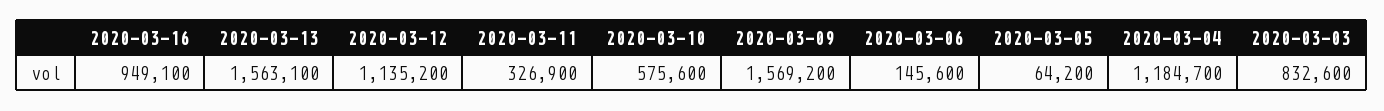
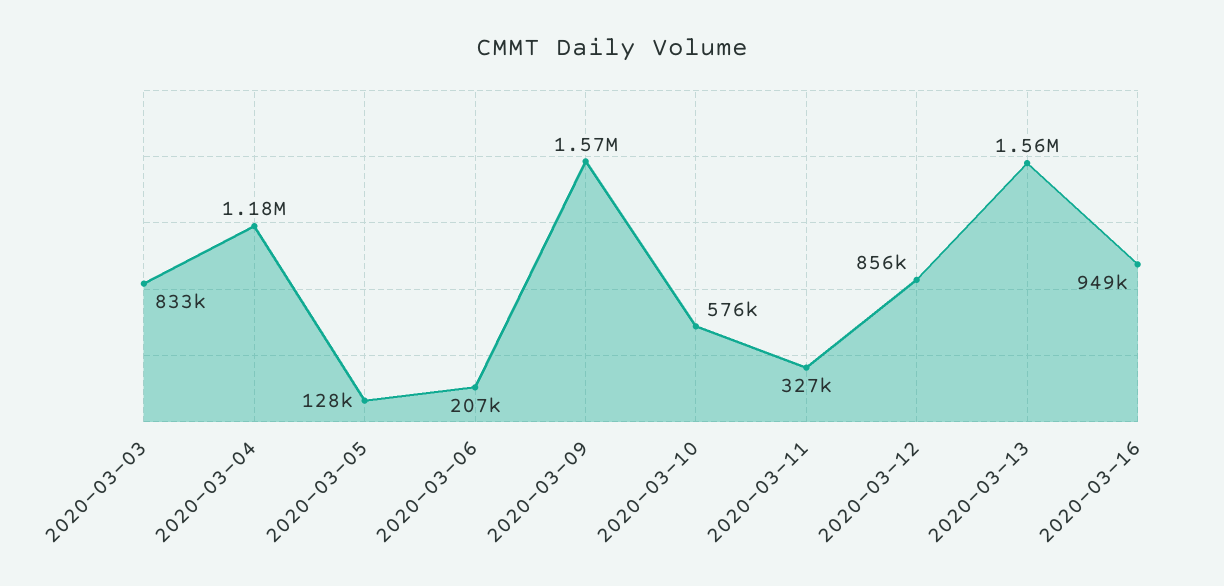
2020-03-12: 1135200 -> 856000
2020-03-06: 145600 -> 207000
2020-03-05: 64200 -> 128000

